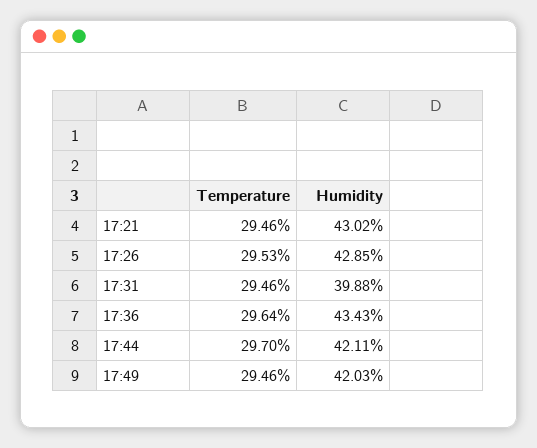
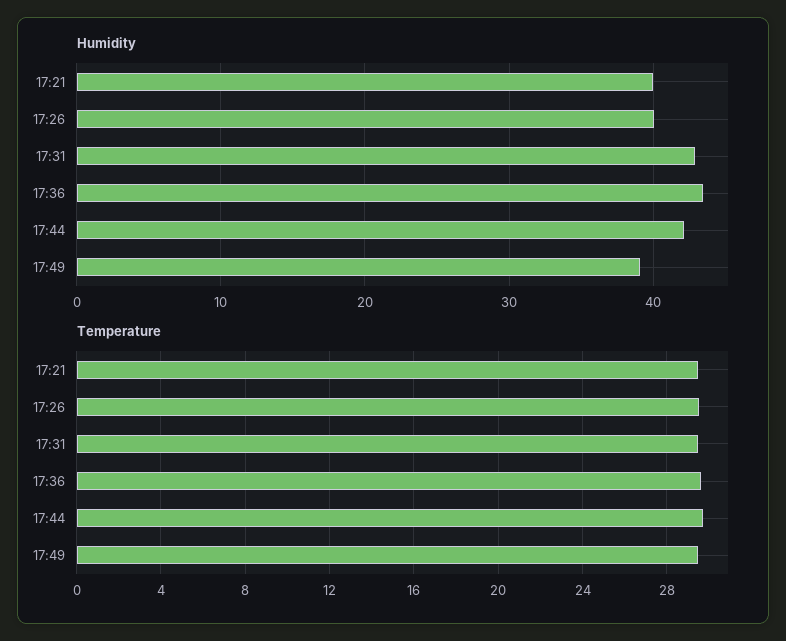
Humidity, 17:21: 43.02 -> 40
Humidity, 17:26: 42.85 -> 40
Humidity, 17:31: 39.88 -> 43
Humidity, 17:49: 42.03 -> 39

